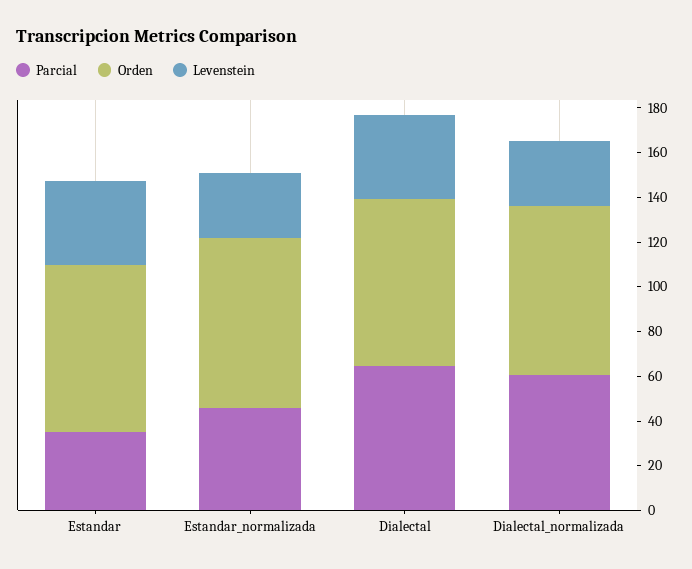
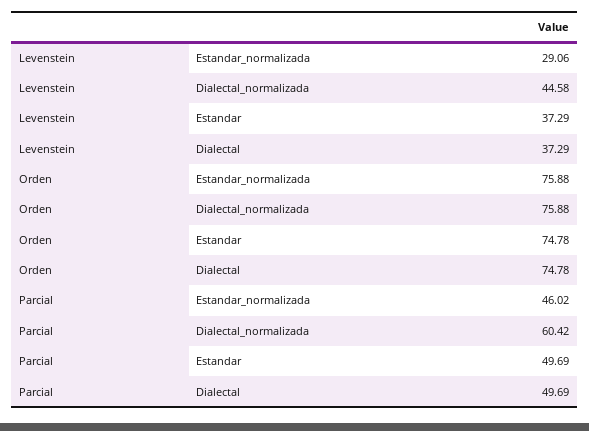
Parcial, Estandar: 35 -> 49.69
Parcial, Dialectal: 65 -> 49.69
Levenstein, Dialectal_normalizada: 30 -> 44.58

